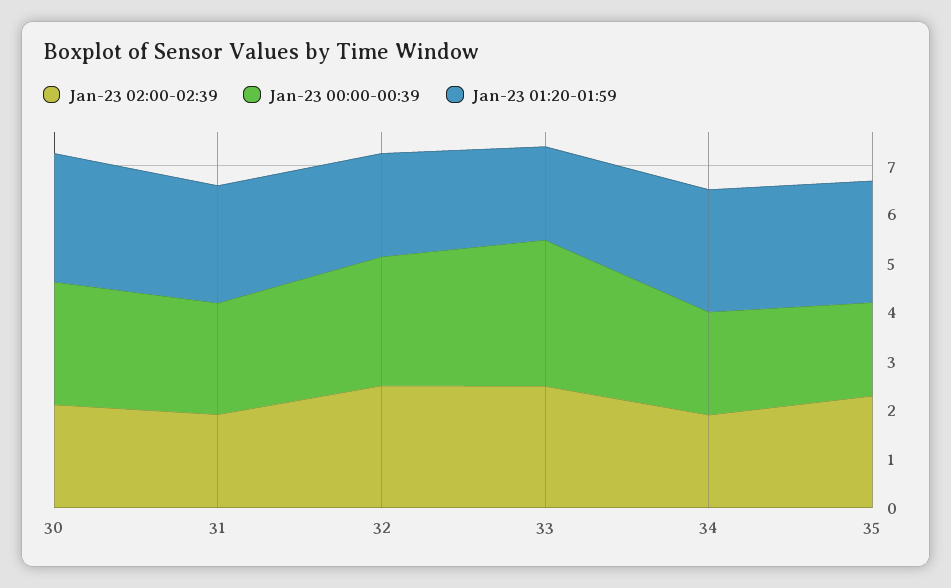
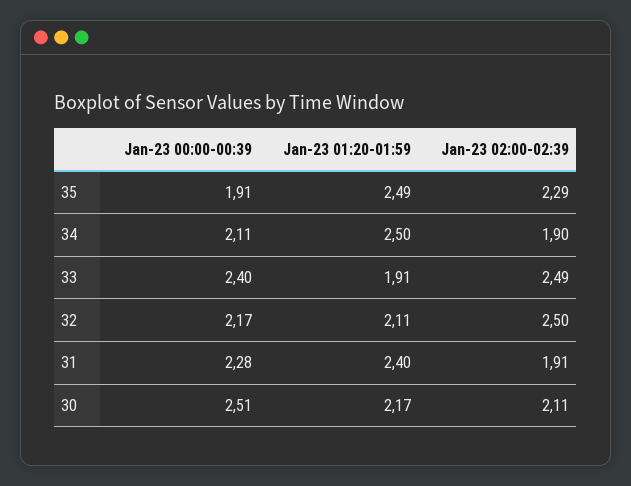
Jan-23 01:20-01:59, 30: 2.6 -> 2.17
Jan-23 00:00-00:39, 32: 2.6 -> 2.17
Jan-23 00:00-00:39, 33: 3 -> 2.4

